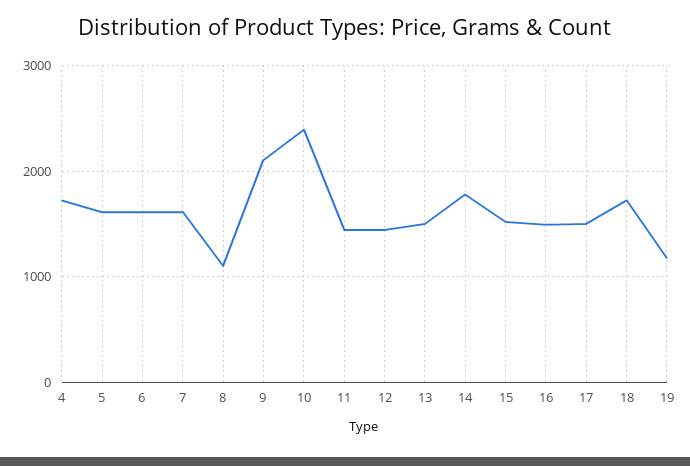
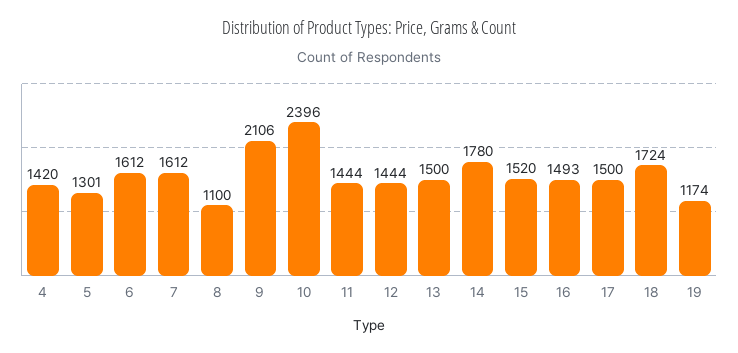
4: 1700 -> 1420
5: 1600 -> 1301

